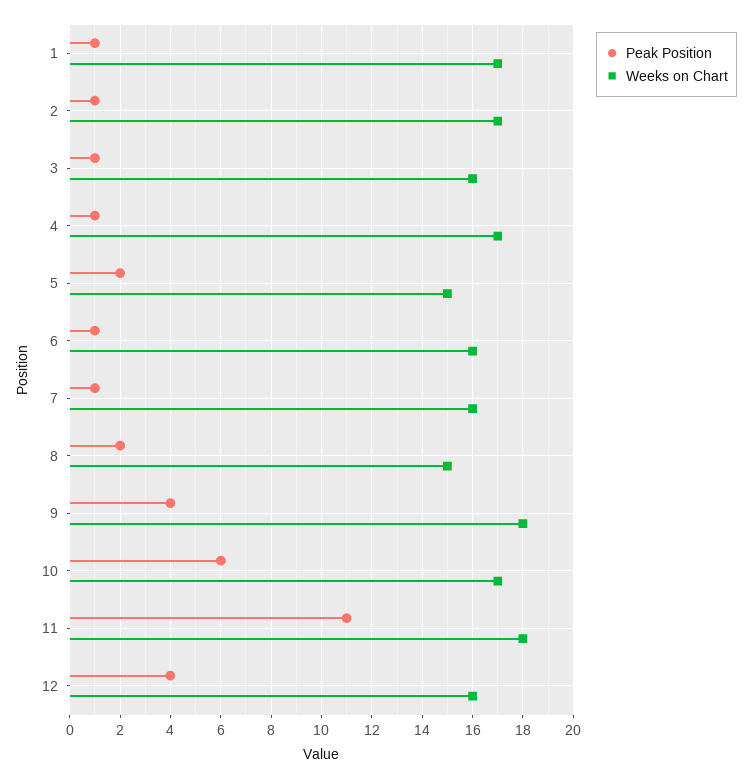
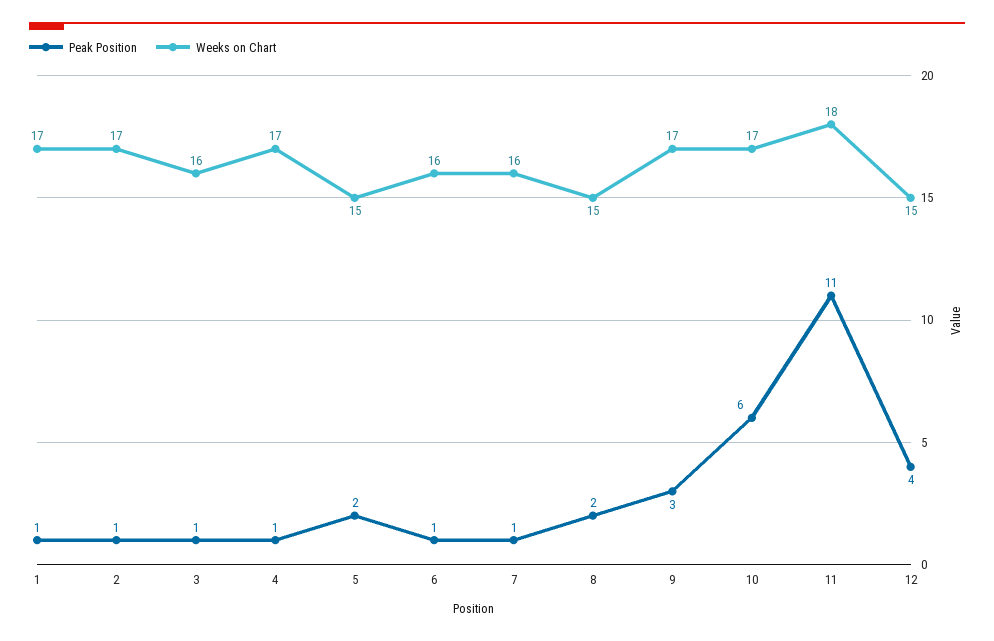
Peak Position, 9: 4 -> 3
Weeks on Chart, 9: 18 -> 17
Weeks on Chart, 12: 16 -> 15

